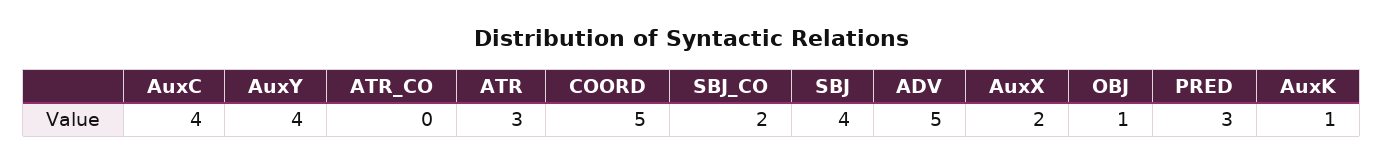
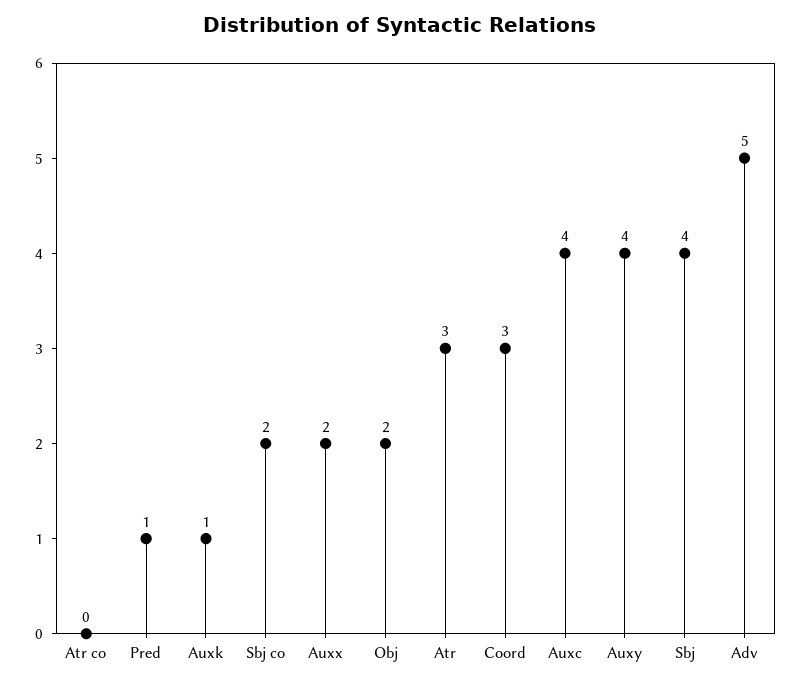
COORD: 5 -> 3
OBJ: 1 -> 2
PRED: 3 -> 1

